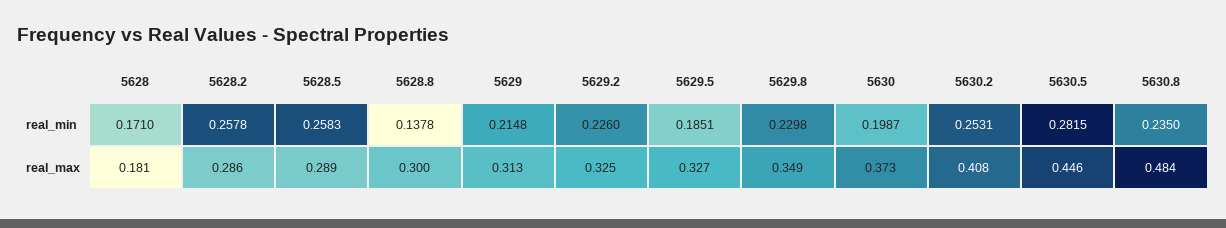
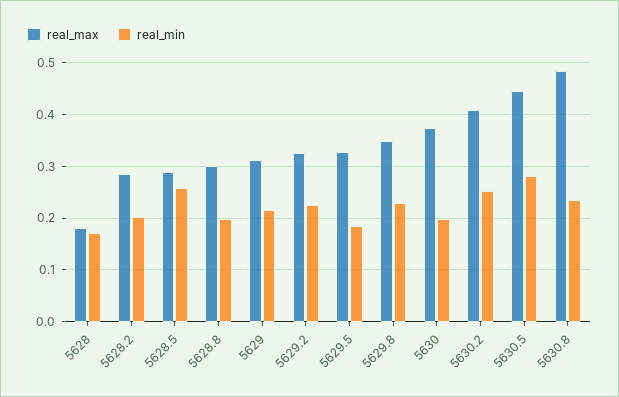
real_min, 5628.2: 0.2578 -> 0.2
real_min, 5628.8: 0.1378 -> 0.2

